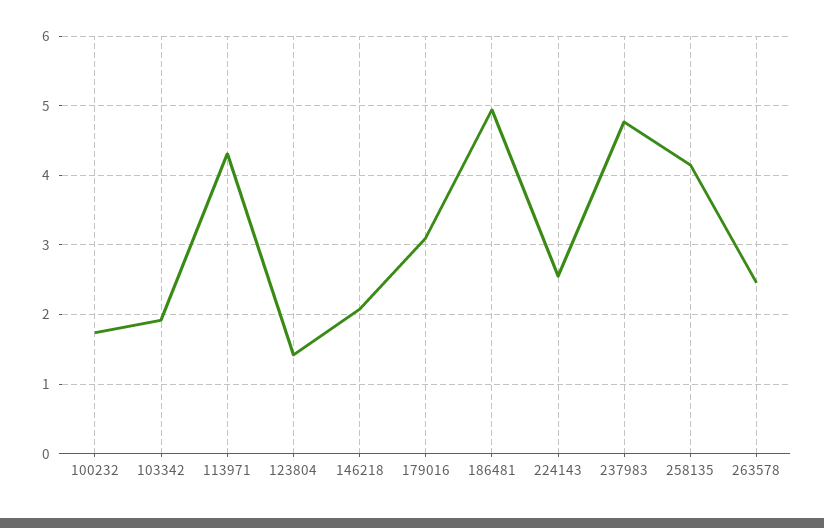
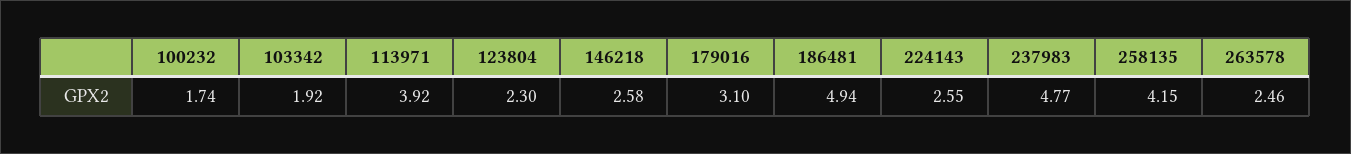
113971: 4.3 -> 3.92
123804: 1.4 -> 2.3
146218: 2.1 -> 2.58

